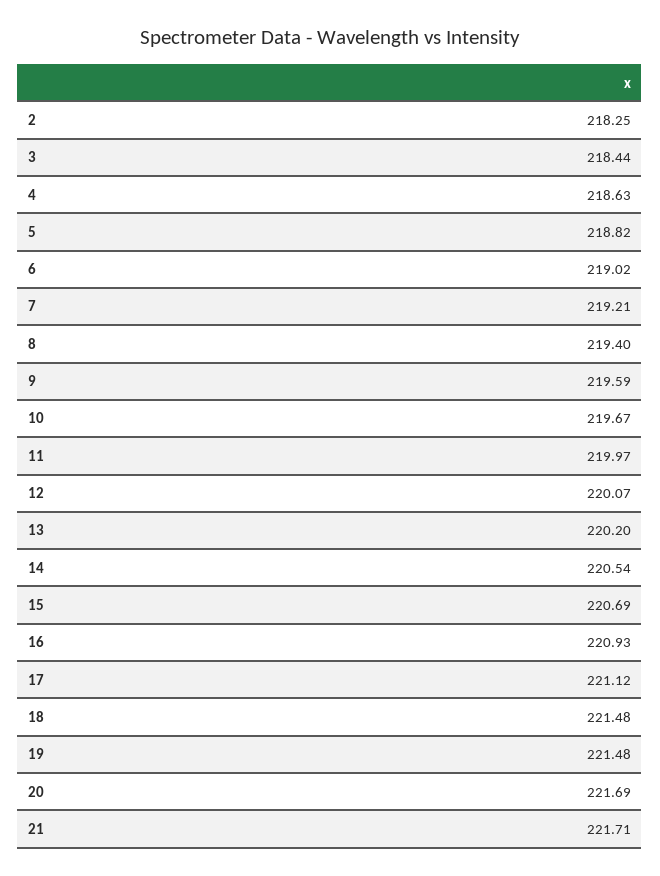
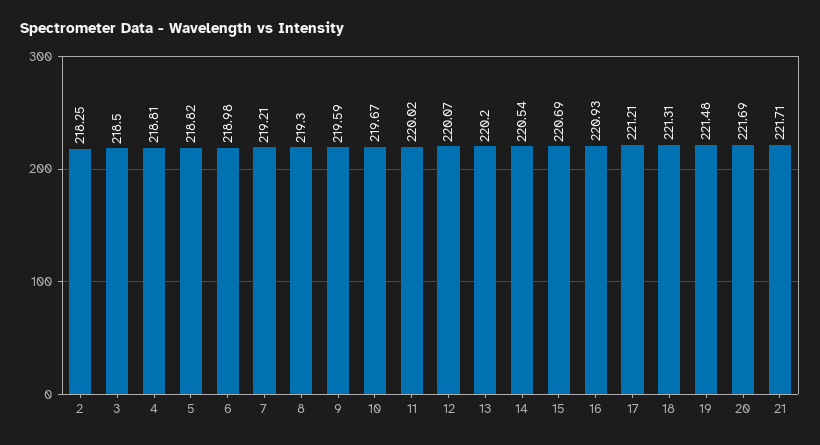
3: 218.44 -> 218.5
4: 218.63 -> 218.81
6: 219.02 -> 218.98
8: 219.4 -> 219.3
11: 219.97 -> 220.02
17: 221.12 -> 221.21
18: 221.48 -> 221.31

